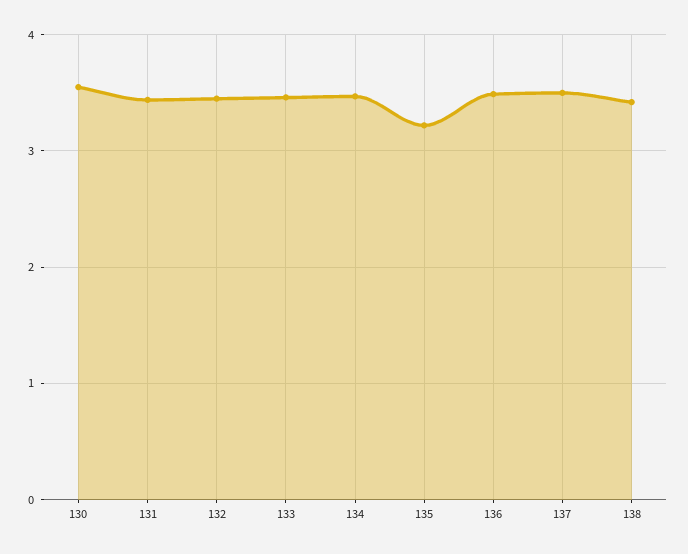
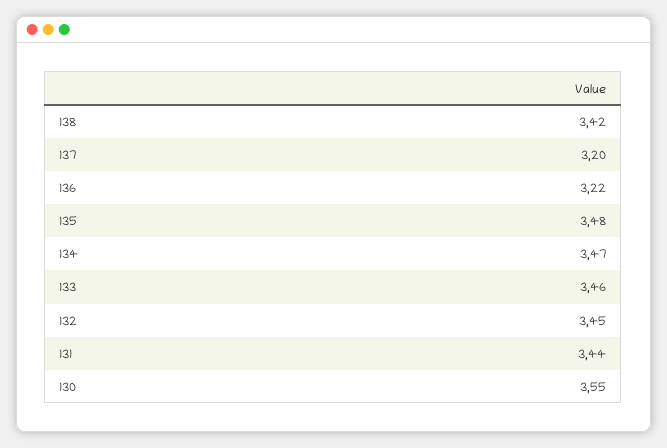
135: 3.2 -> 3.48
136: 3.5 -> 3.22
137: 3.5 -> 3.2

